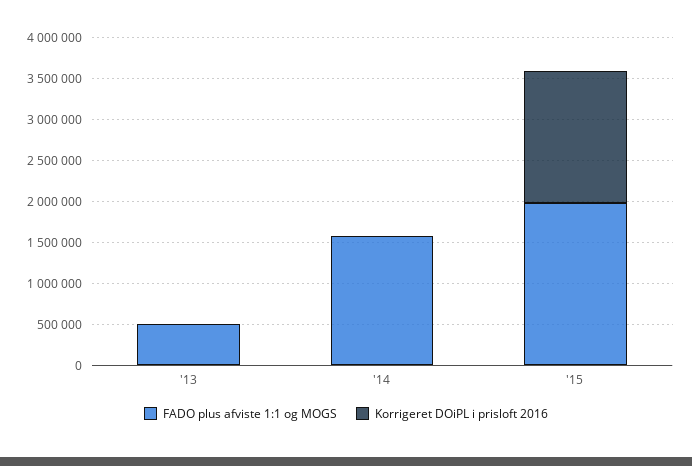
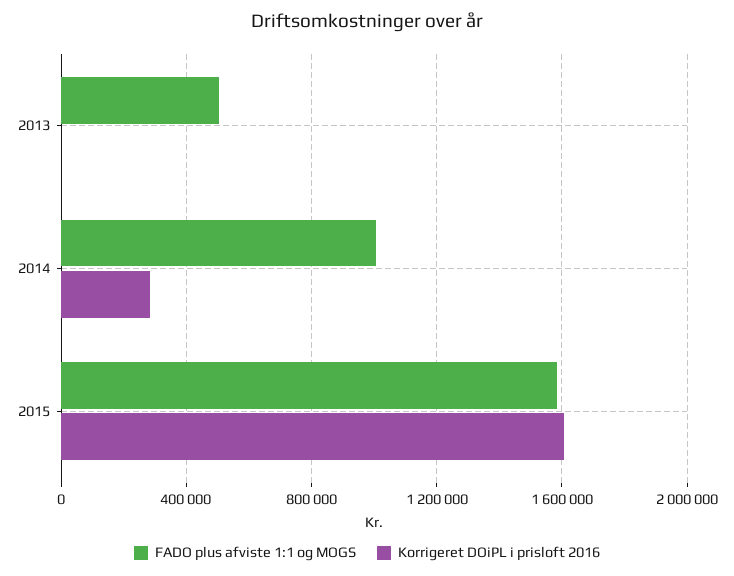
FADO plus afviste 1:1 og MOGS, '14: 1600000 -> 1000000
Korrigeret DOiPL i prisloft 2016, '14: 0 -> 300000
FADO plus afviste 1:1 og MOGS, '15: 2000000 -> 1600000

